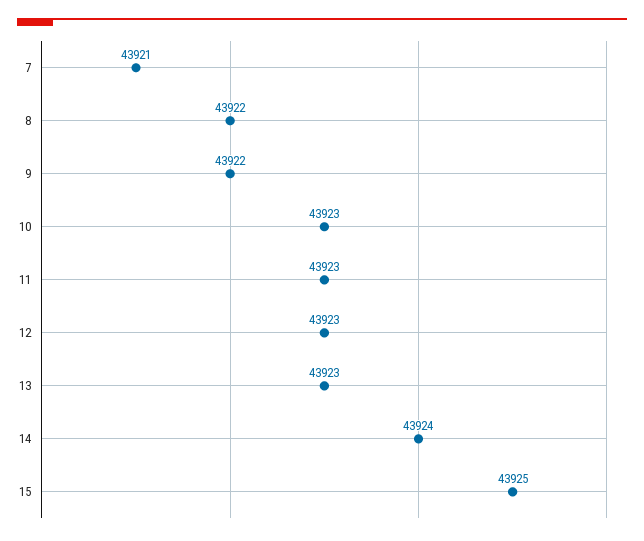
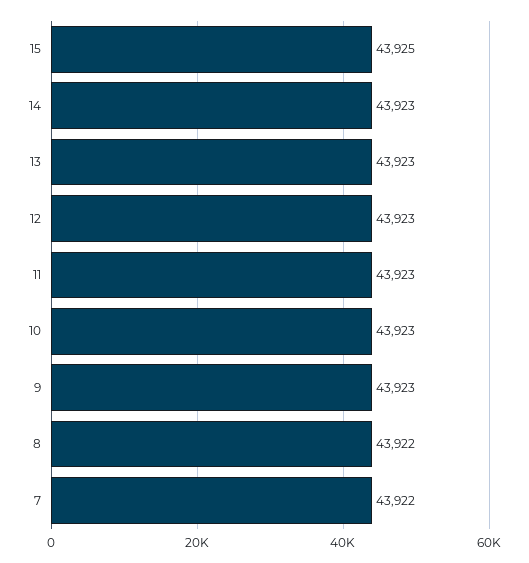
7: 43921 -> 43922
9: 43922 -> 43923
14: 43924 -> 43923

